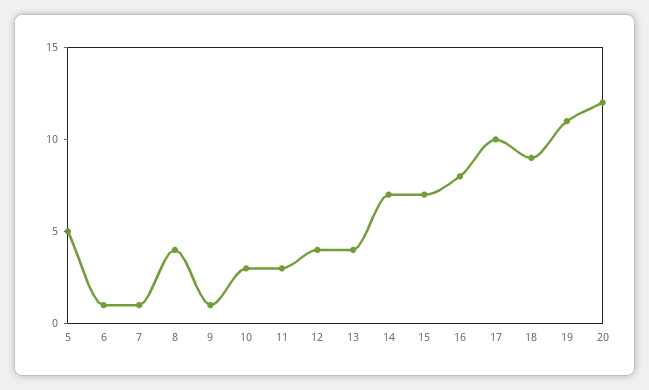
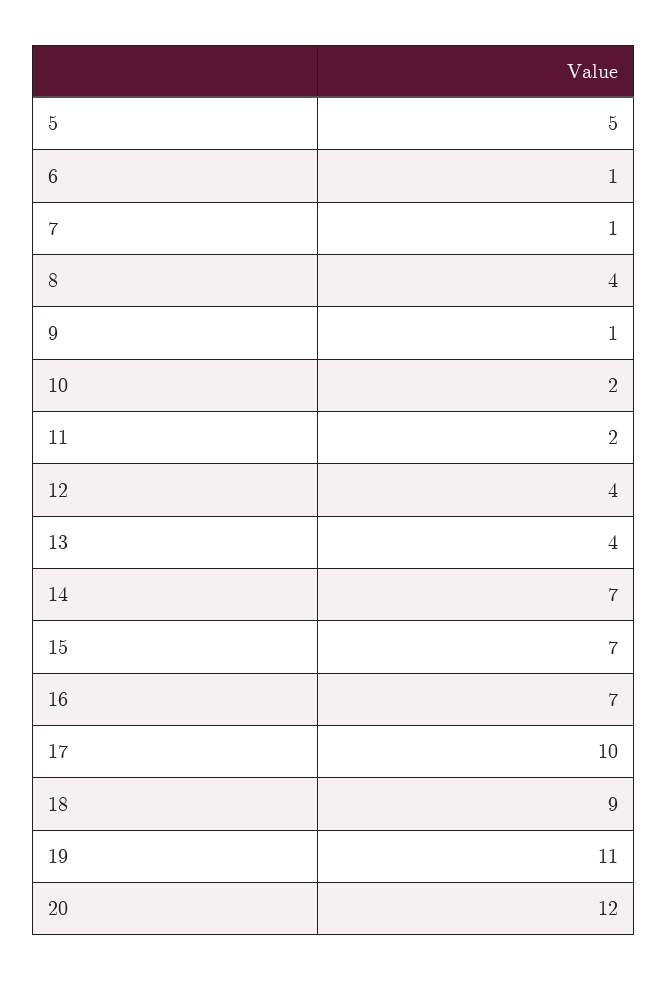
10: 3 -> 2
11: 3 -> 2
16: 8 -> 7

